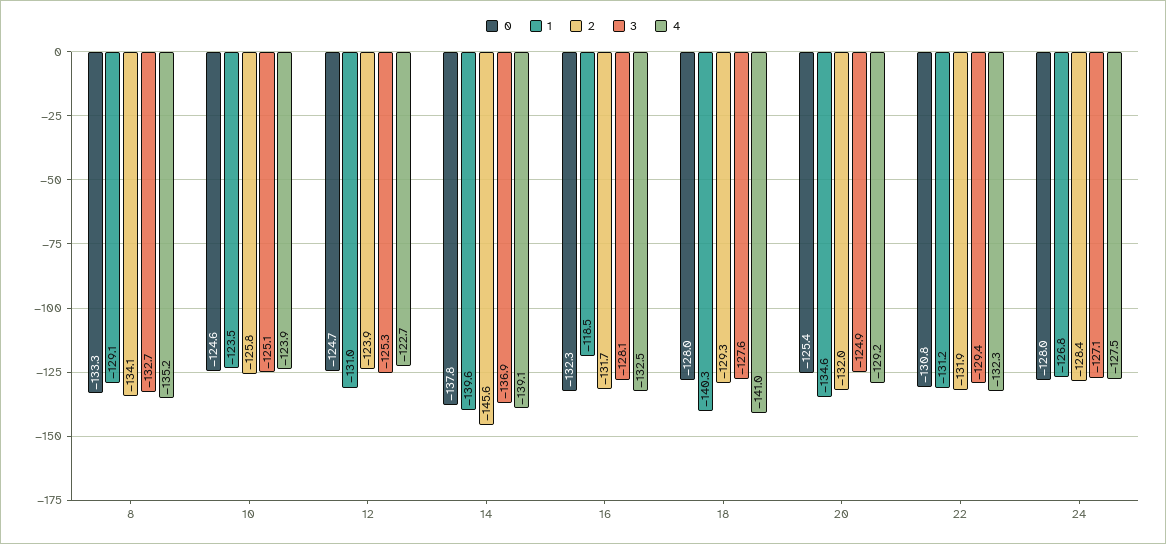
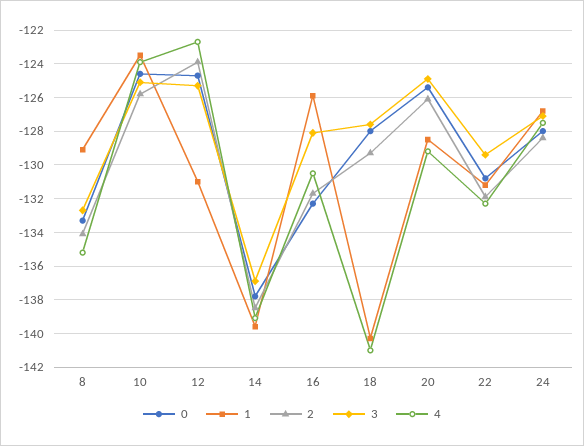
2, 14: -145.6 -> -138.5
1, 16: -118.5 -> -126
4, 16: -132.5 -> -130.5
1, 20: -134.6 -> -128.5
2, 20: -132 -> -126

